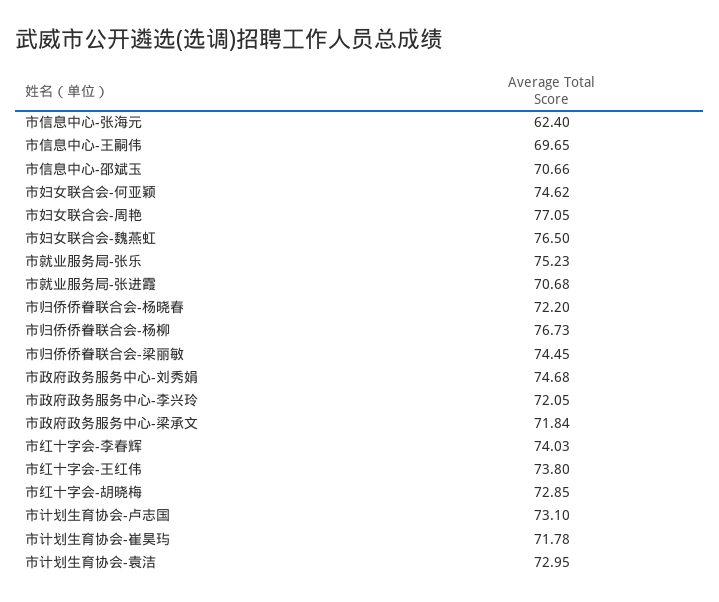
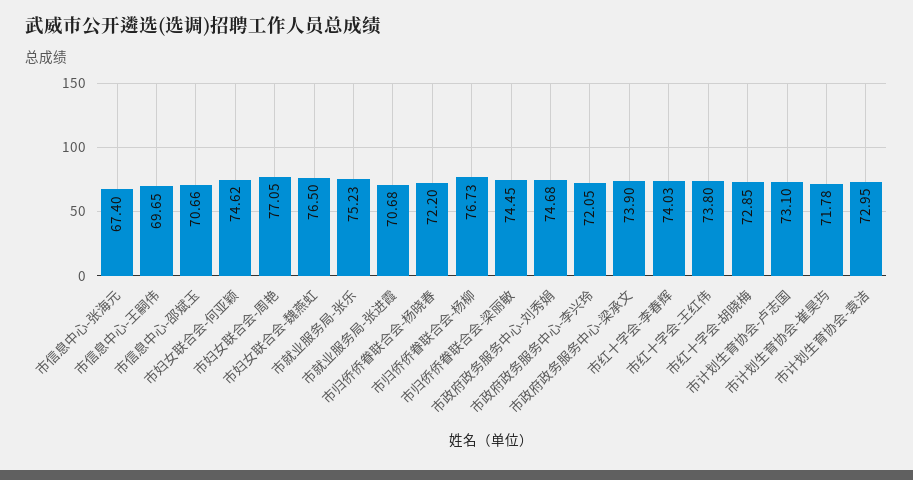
市信息中心-张海元: 62.4 -> 67.4
市政府政务服务中心-梁承文: 71.84 -> 73.9

